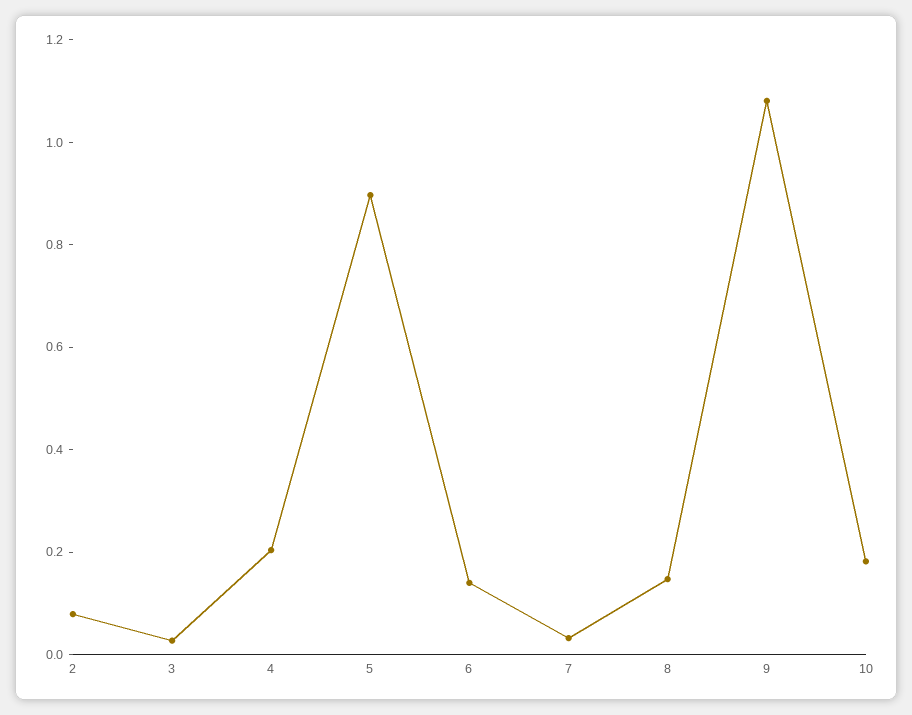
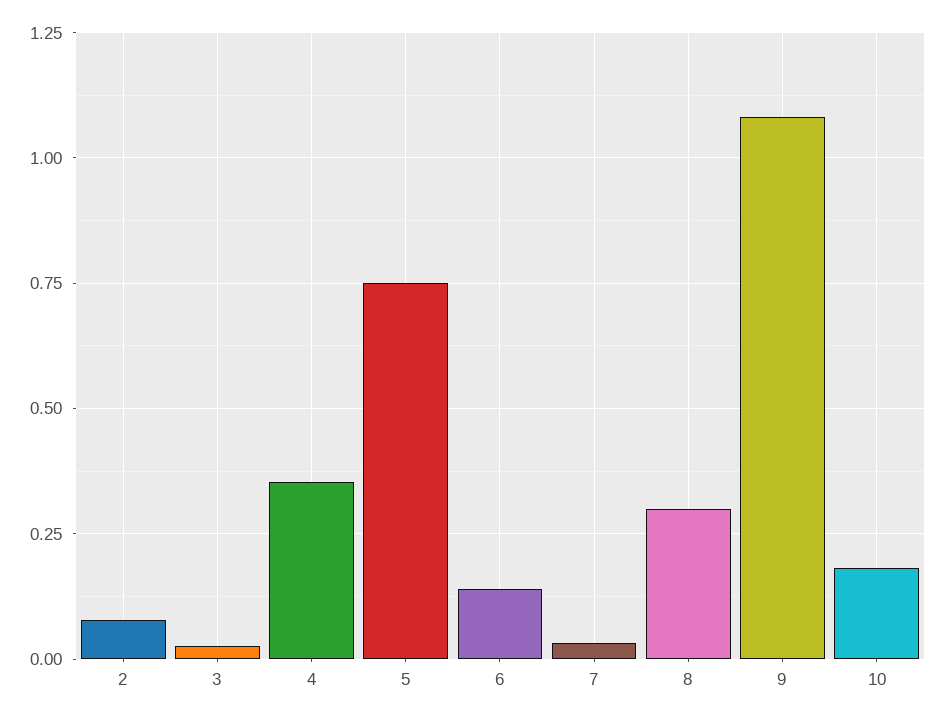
4: 0.2 -> 0.35
5: 0.9 -> 0.75
8: 0.15 -> 0.3

